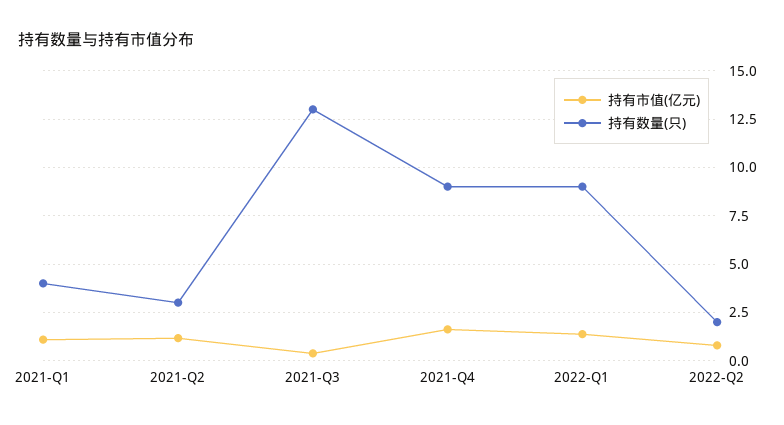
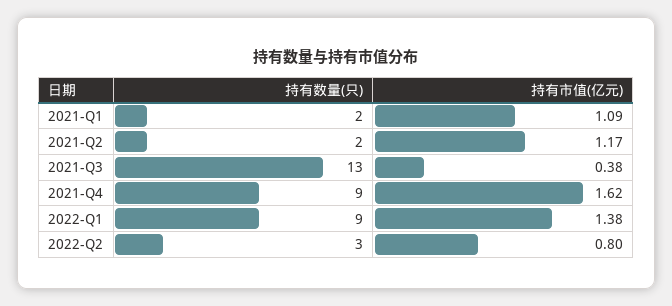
持有数量(只), 2021-Q1: 4 -> 2
持有数量(只), 2021-Q2: 3 -> 2
持有数量(只), 2022-Q2: 2 -> 3

